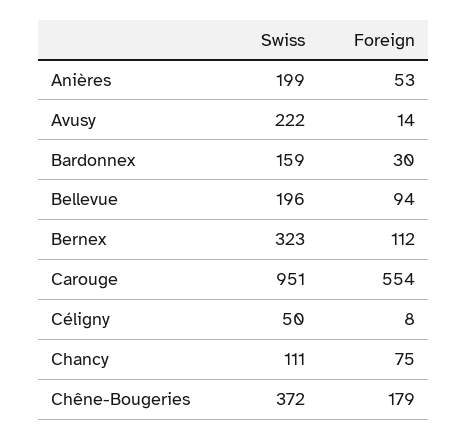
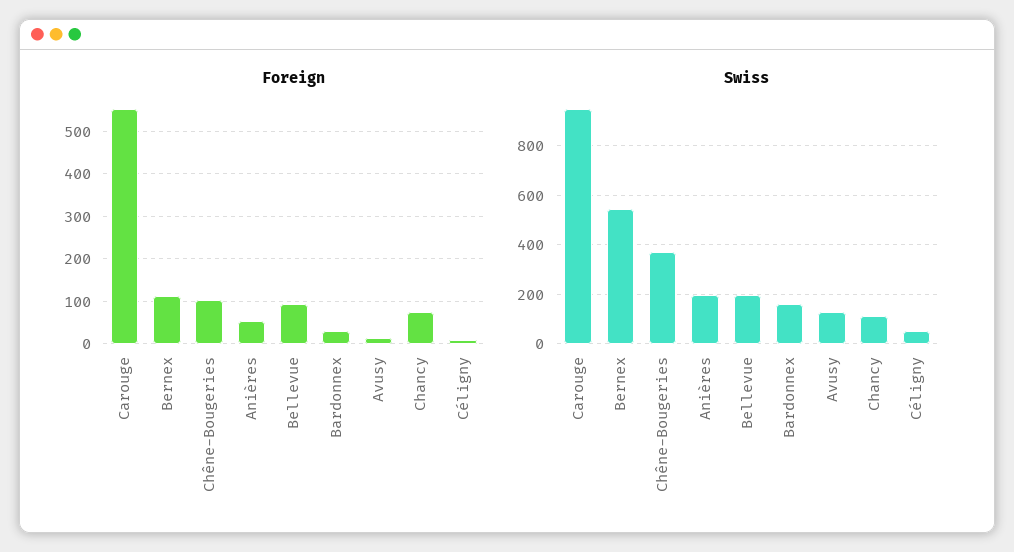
Swiss, Avusy: 222 -> 125
Swiss, Bernex: 323 -> 550
Foreign, Chêne-Bougeries: 179 -> 100

